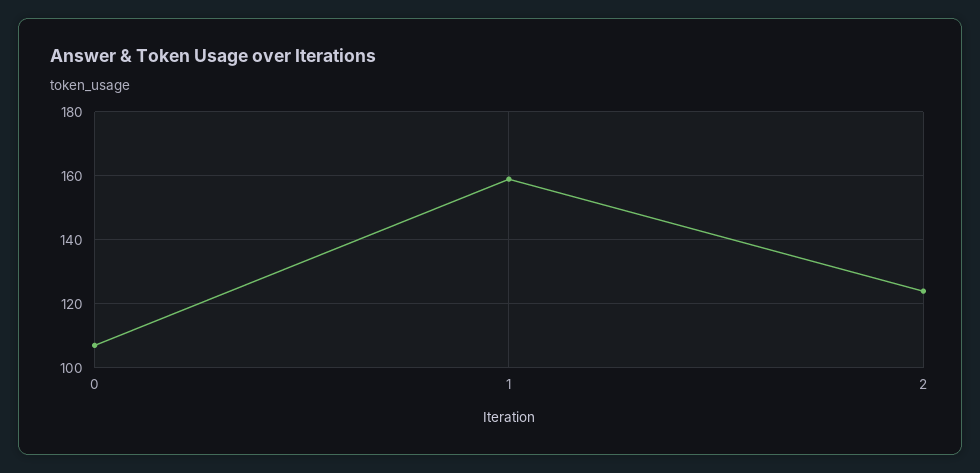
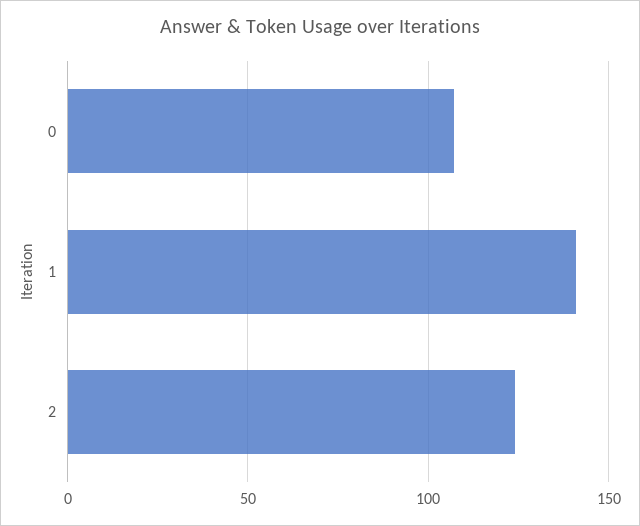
1: 160 -> 140

